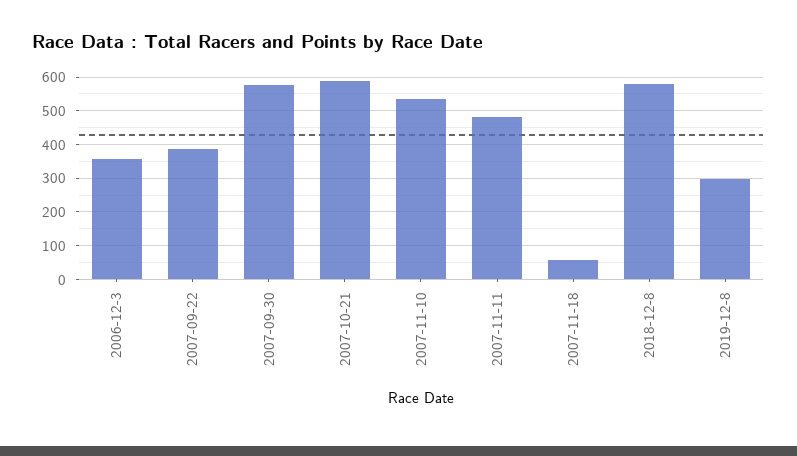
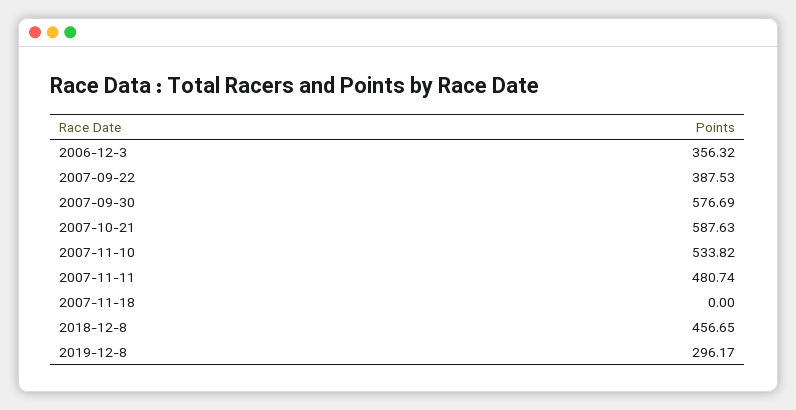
2007-11-18: 60 -> 0
2018-12-8: 580 -> 456.65

